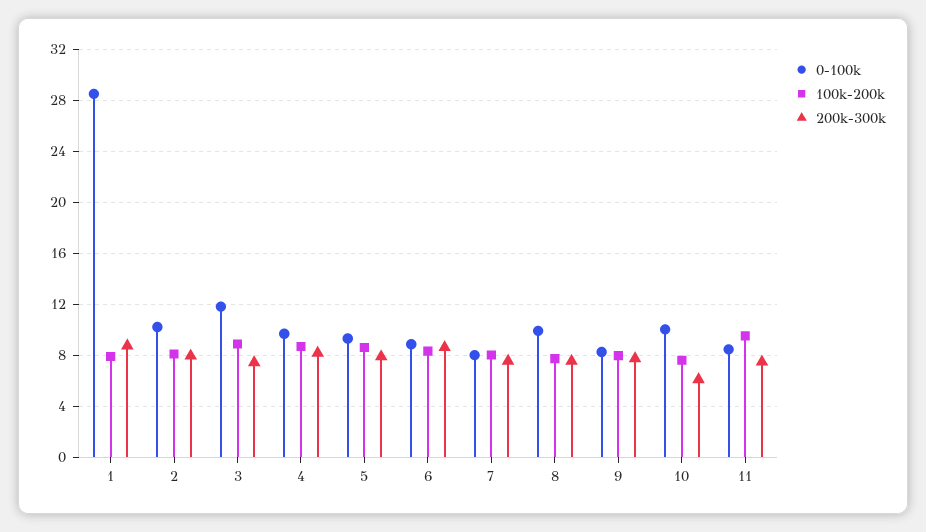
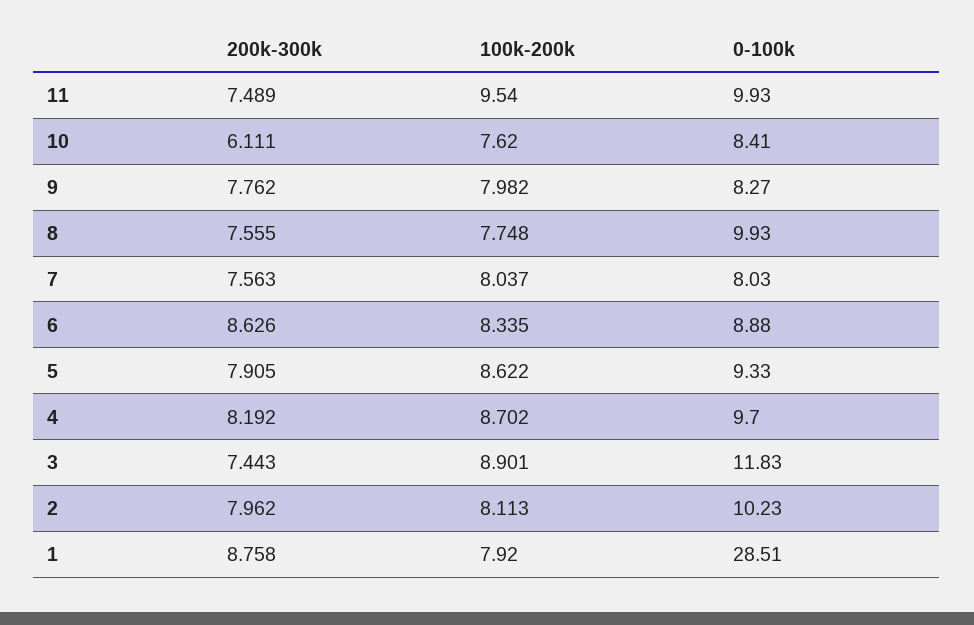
0-100k, 10: 10 -> 8.41
0-100k, 11: 8.5 -> 9.93

